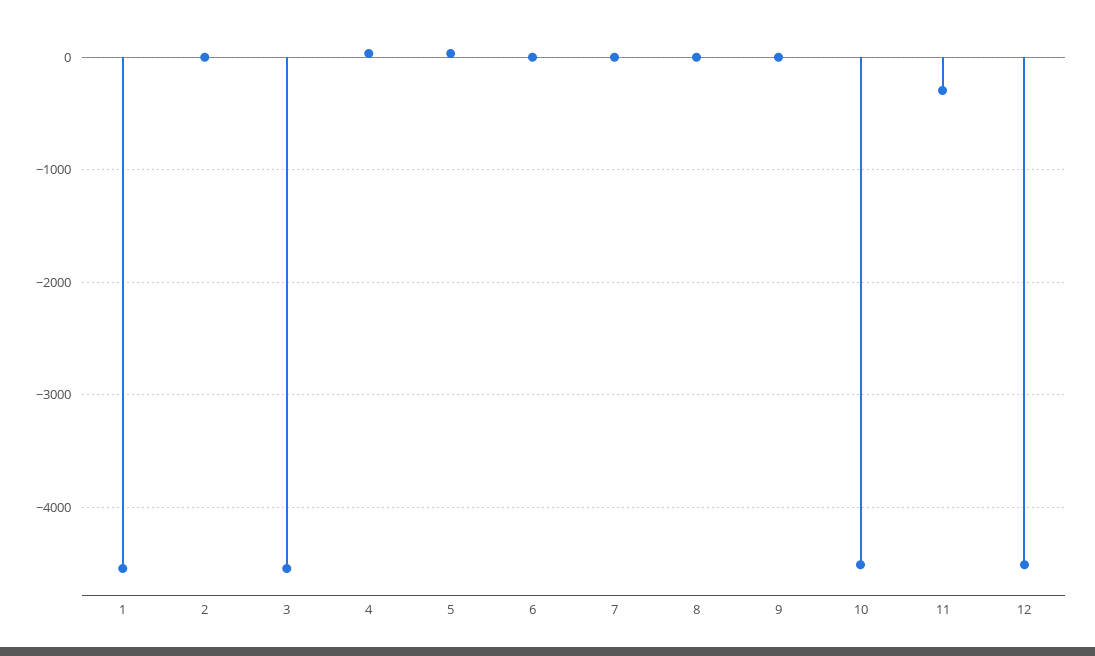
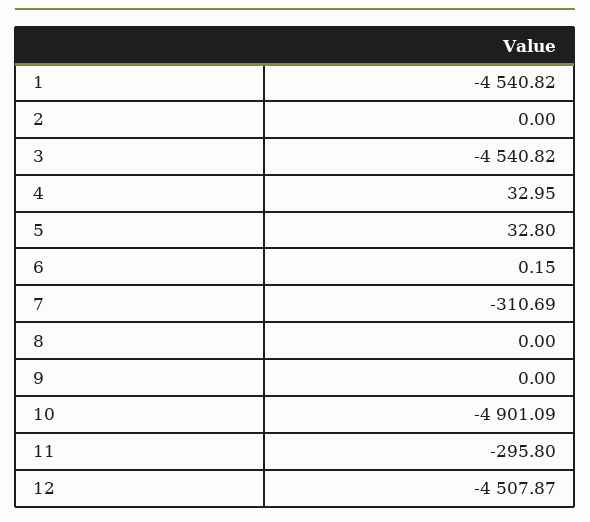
7: 0 -> -310.69
10: -4500 -> -4901.09

